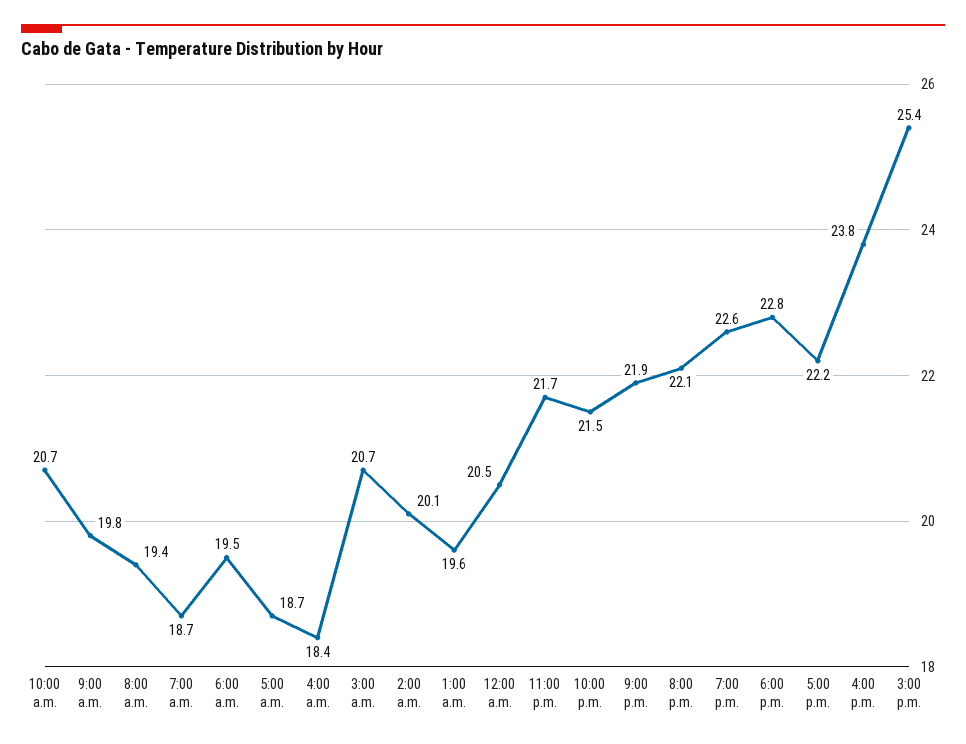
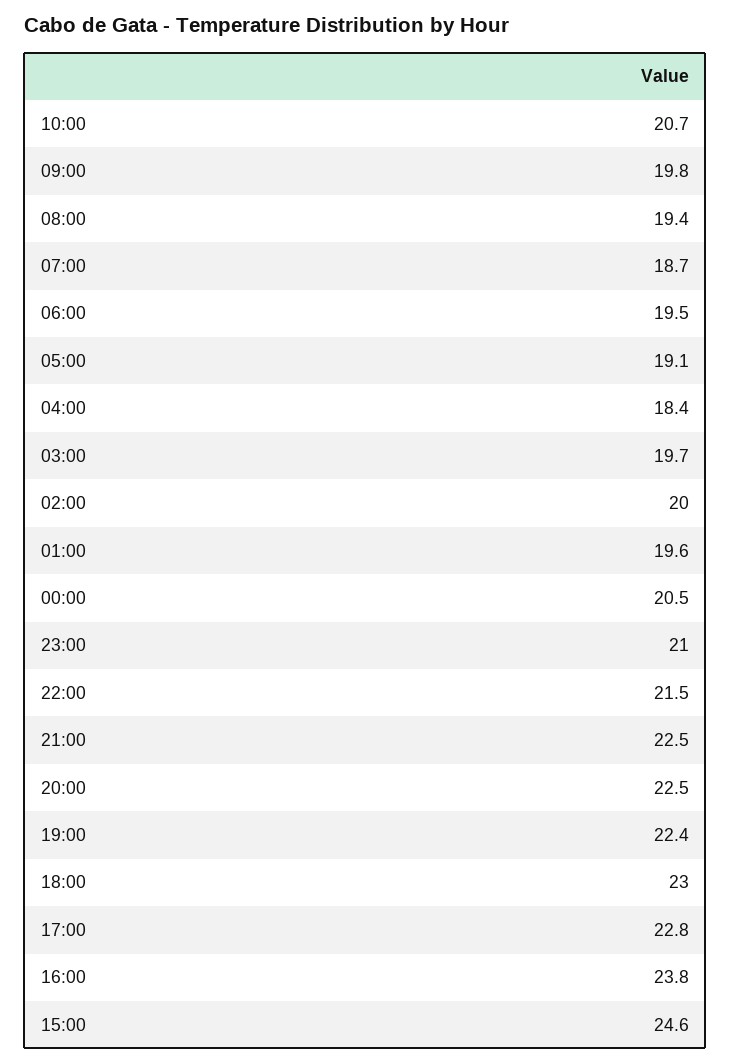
5:00 a.m.: 18.7 -> 19.1
3:00 a.m.: 20.7 -> 19.7
2:00 a.m.: 20.1 -> 20
11:00 p.m.: 21.7 -> 21
9:00 p.m.: 21.9 -> 22.5
8:00 p.m.: 22.1 -> 22.5
7:00 p.m.: 22.6 -> 22.4
6:00 p.m.: 22.8 -> 23
5:00 p.m.: 22.2 -> 22.8
3:00 p.m.: 25.4 -> 24.6

